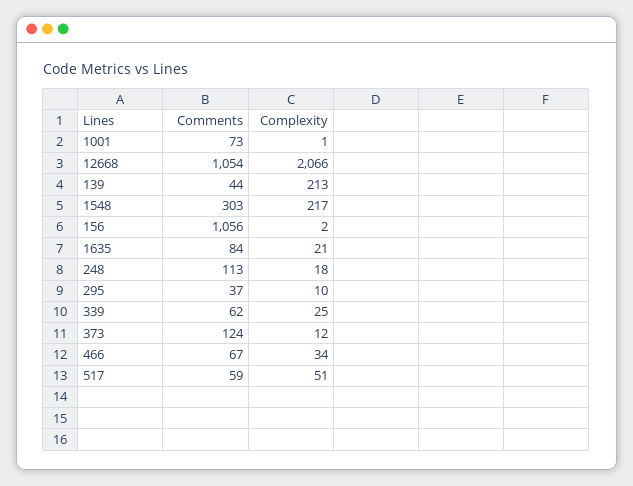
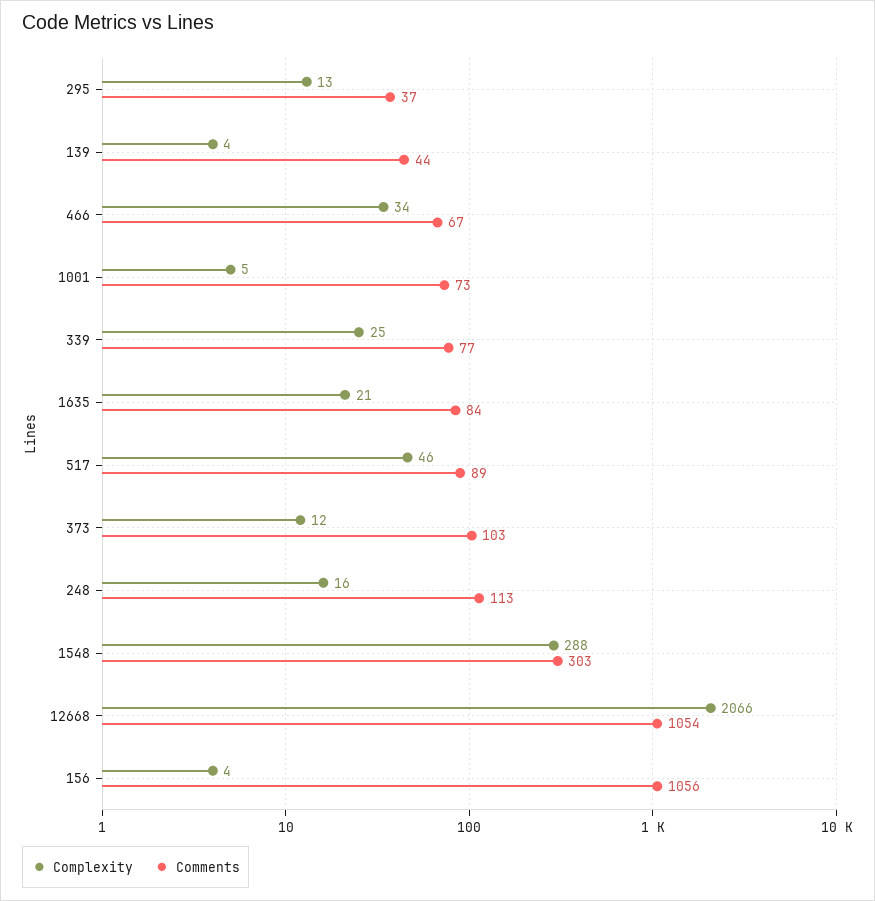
Complexity, 1001: 1 -> 5
Complexity, 139: 213 -> 4
Complexity, 1548: 217 -> 288
Complexity, 156: 2 -> 4
Complexity, 248: 18 -> 16
Complexity, 295: 10 -> 13
Comments, 339: 62 -> 77
Comments, 373: 124 -> 103
Comments, 517: 59 -> 89
Complexity, 517: 51 -> 46

